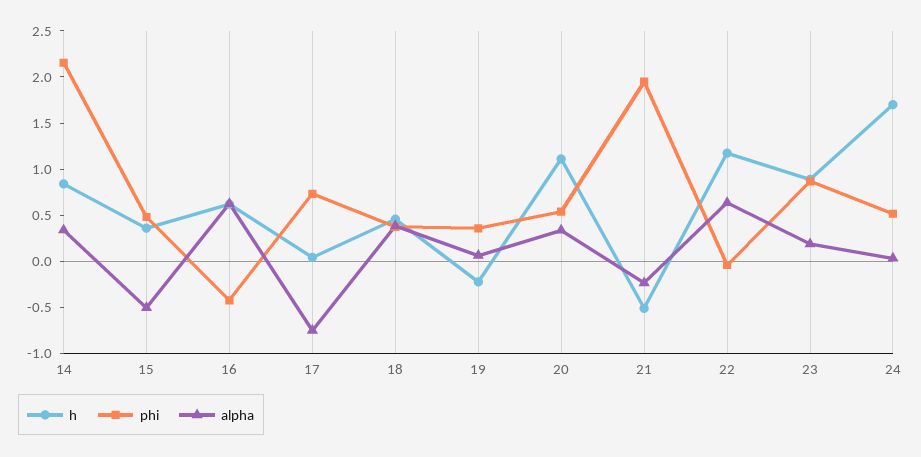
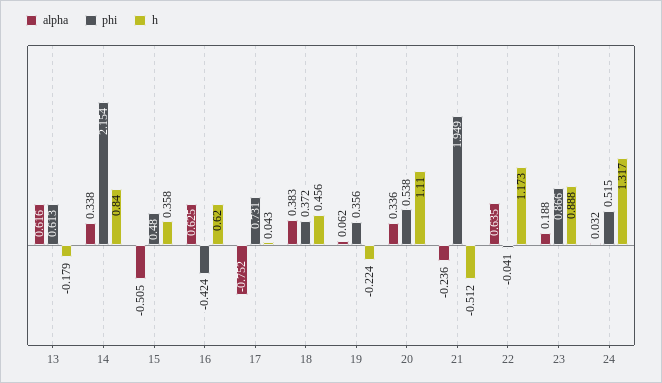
h, 24: 1.7 -> 1.317
alpha, 13: none -> 0.616
phi, 13: none -> 0.613
h, 13: none -> -0.179

